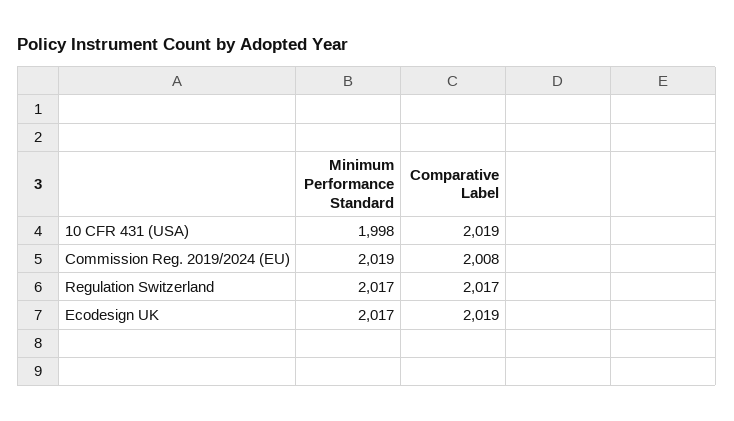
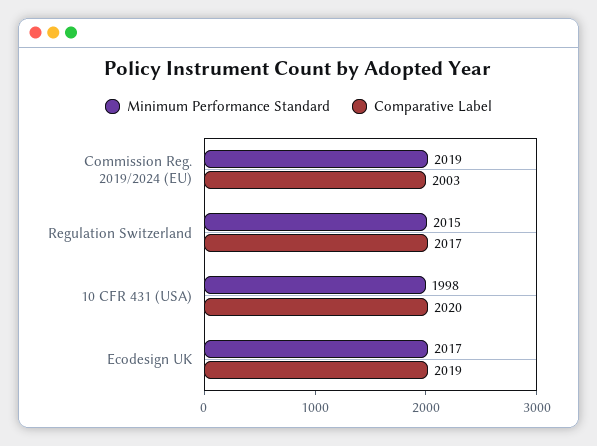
Comparative Label, 10 CFR 431 (USA): 2019 -> 2020
Comparative Label, Commission Reg. 2019/2024 (EU): 2008 -> 2003
Minimum Performance Standard, Regulation Switzerland: 2017 -> 2015

